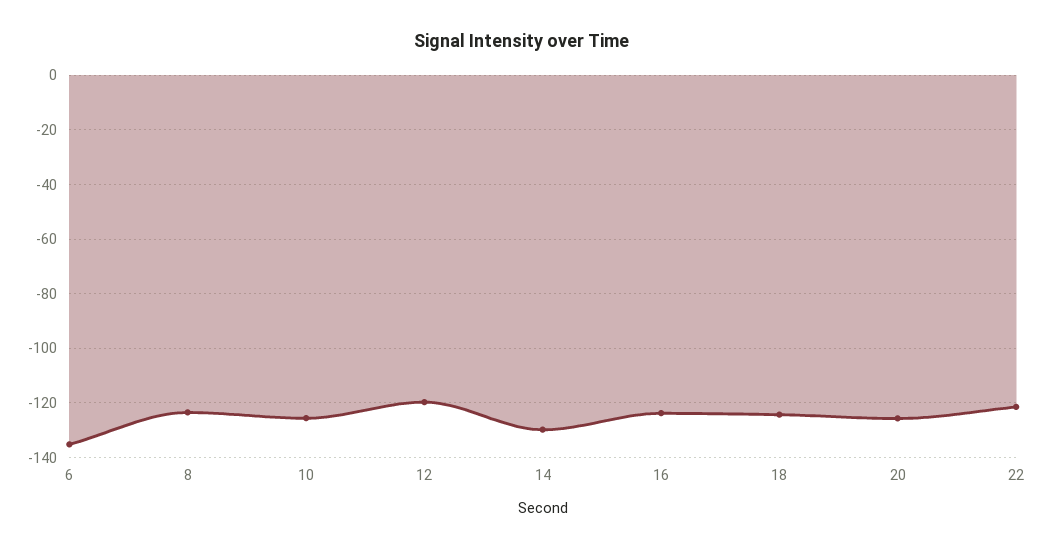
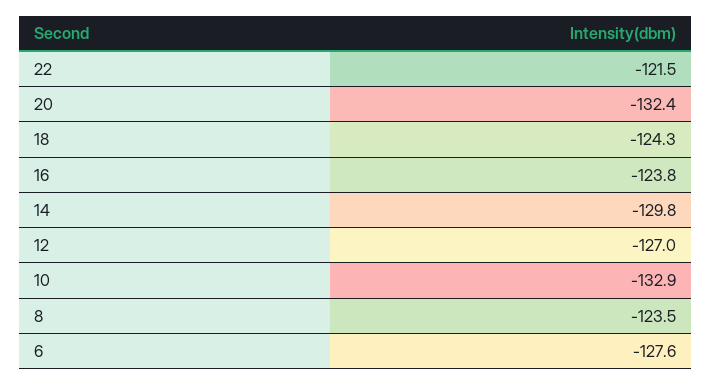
6: -135 -> -127.6
10: -125 -> -132.9
12: -120 -> -127
20: -125 -> -132.4

